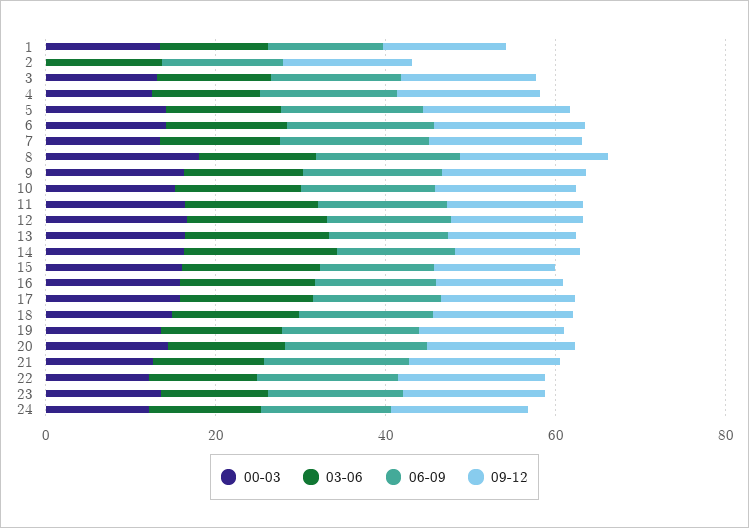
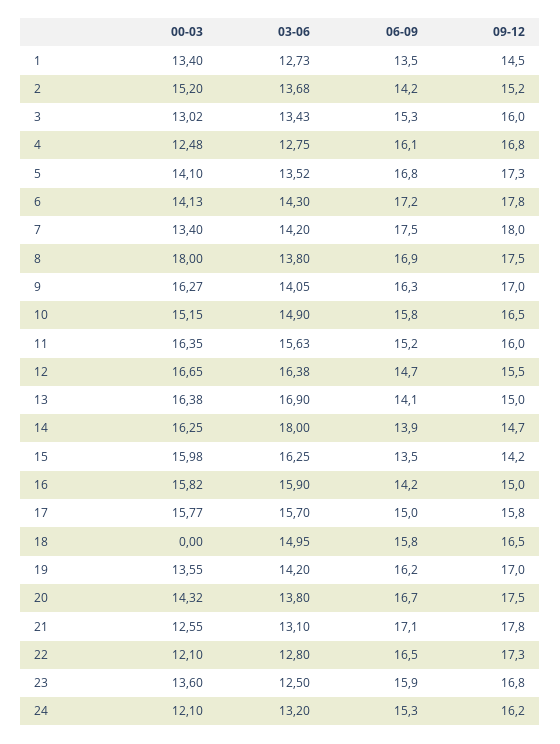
00-03, 2: 0 -> 15.2
00-03, 18: 15 -> 0

